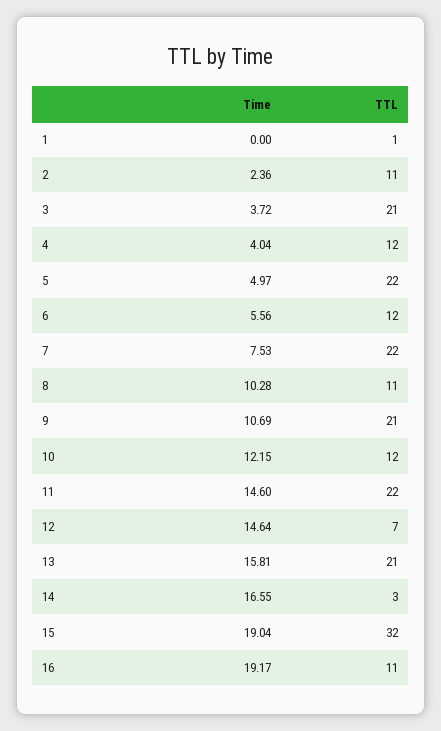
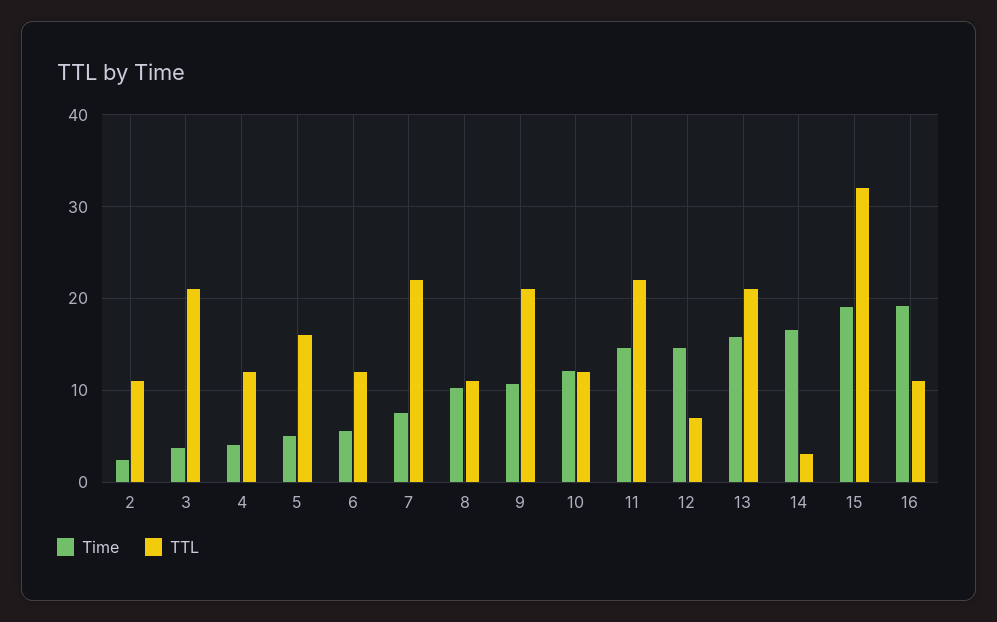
Time, 1: 0 -> none
TTL, 1: 1 -> none
TTL, 5: 22 -> 16

